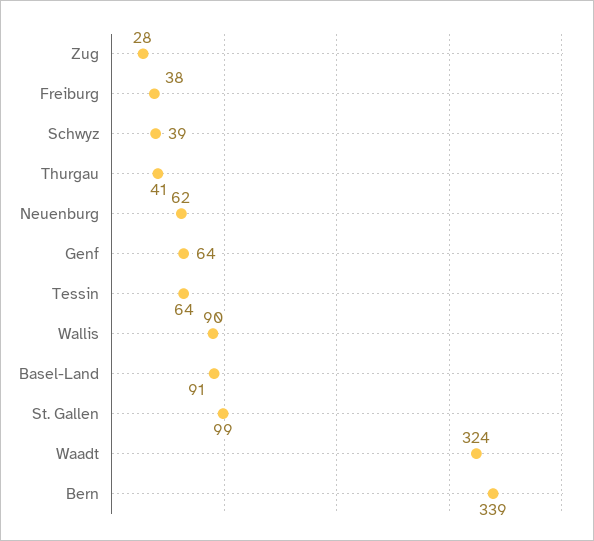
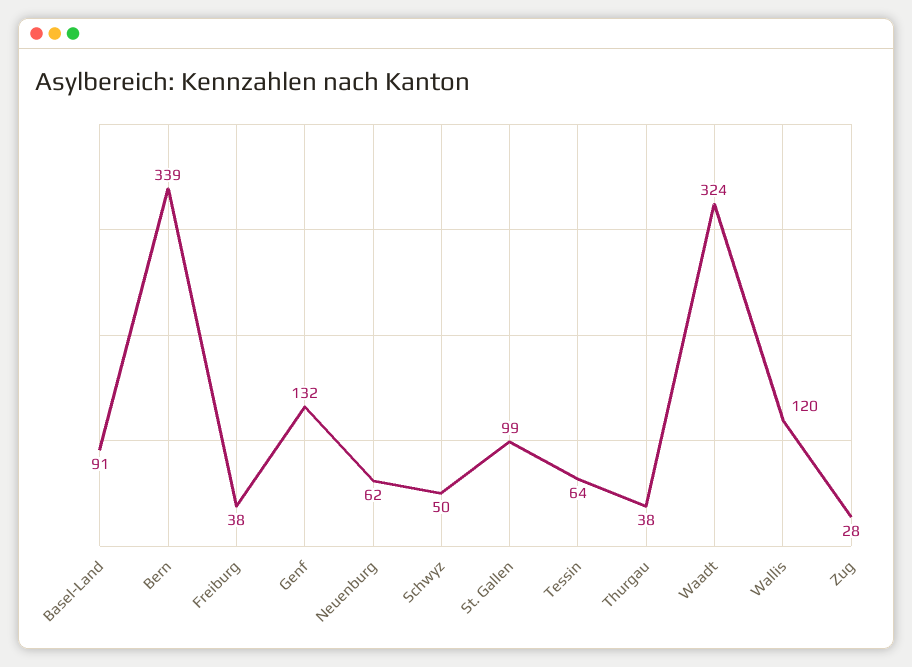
Schwyz: 39 -> 50
Thurgau: 41 -> 38
Genf: 64 -> 132
Wallis: 90 -> 120

